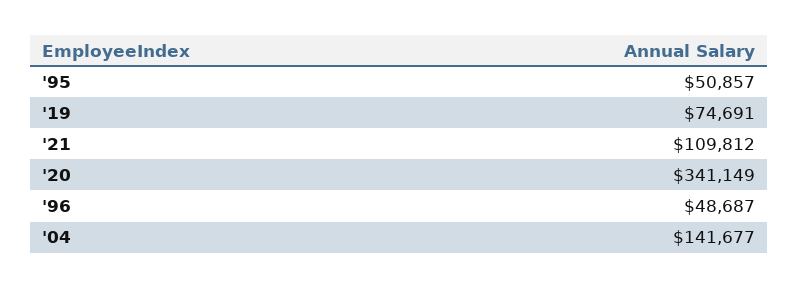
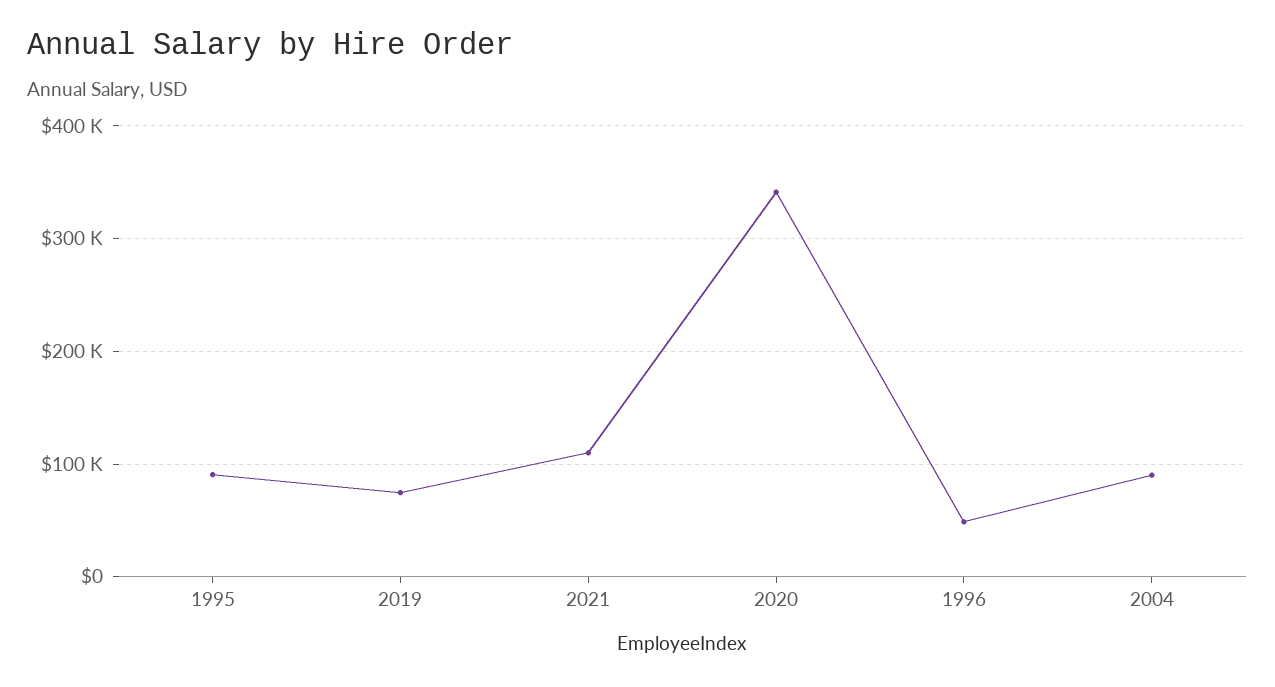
'95: 50857 -> 90000
'04: 141677 -> 90000

